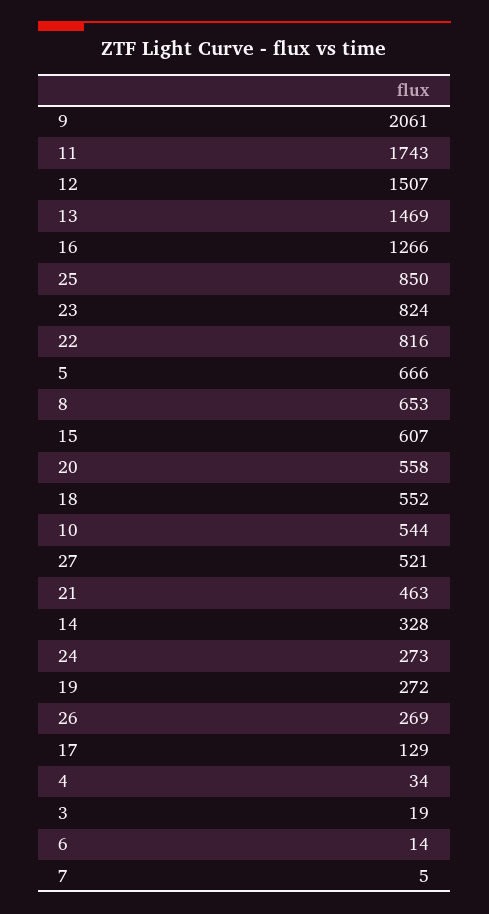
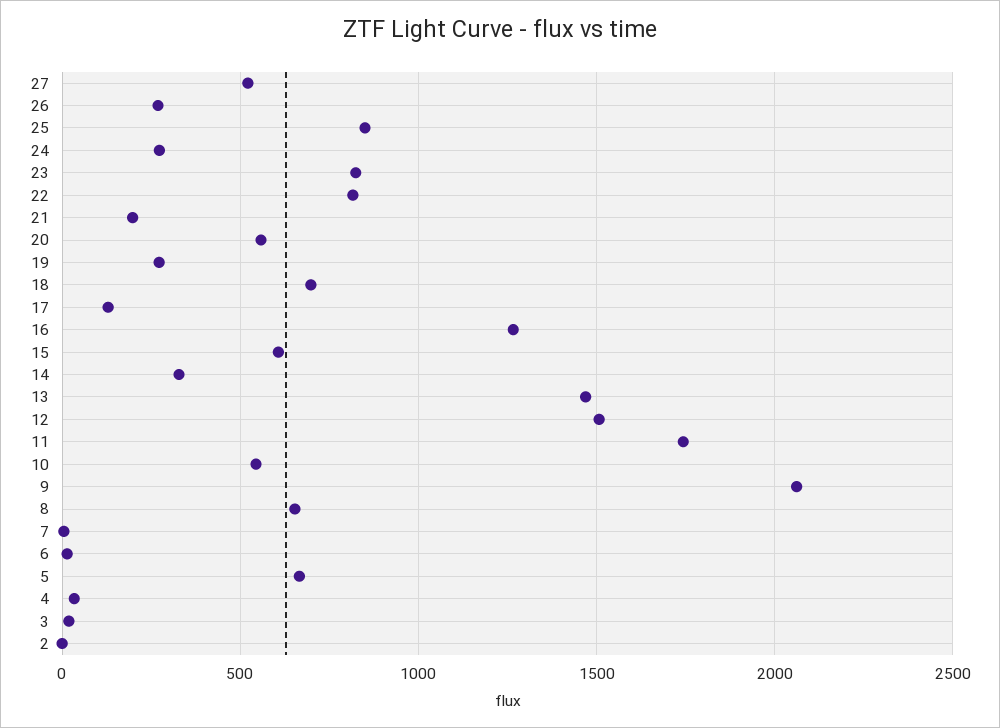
18: 552 -> 700
21: 463 -> 200
2: none -> 0

